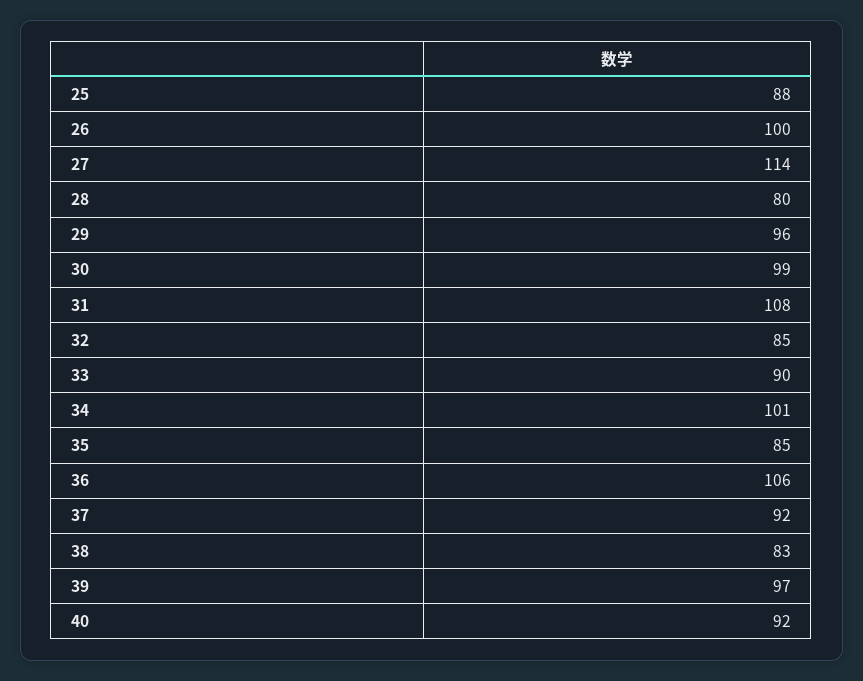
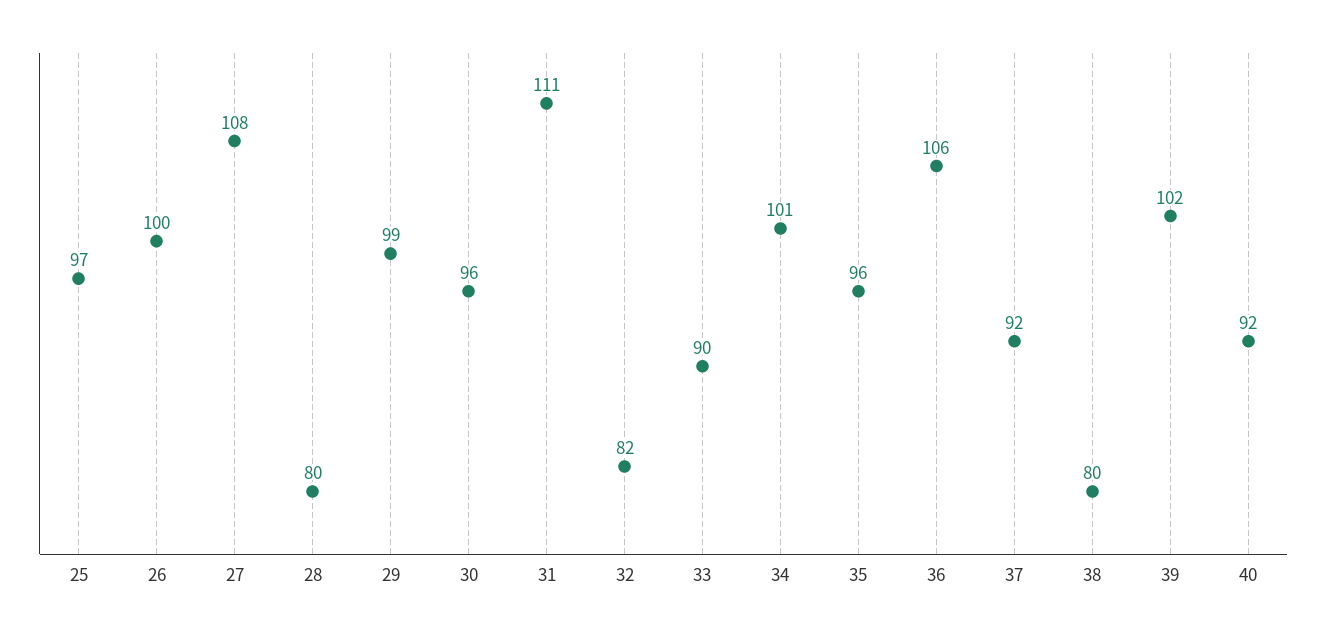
25: 88 -> 97
27: 114 -> 108
29: 96 -> 99
30: 99 -> 96
31: 108 -> 111
32: 85 -> 82
35: 85 -> 96
38: 83 -> 80
39: 97 -> 102

